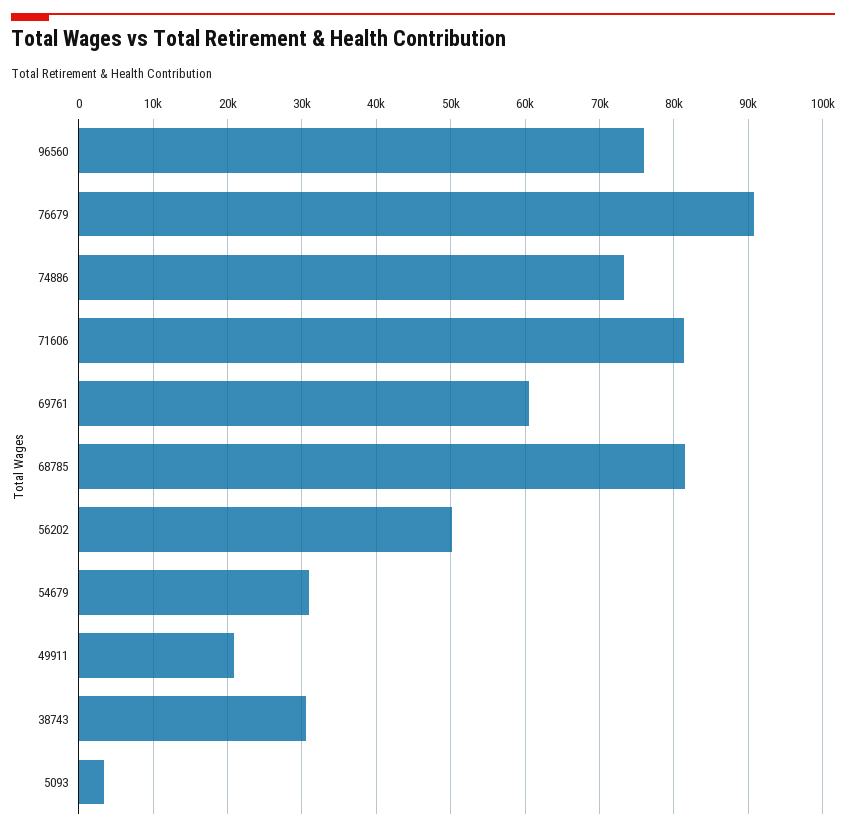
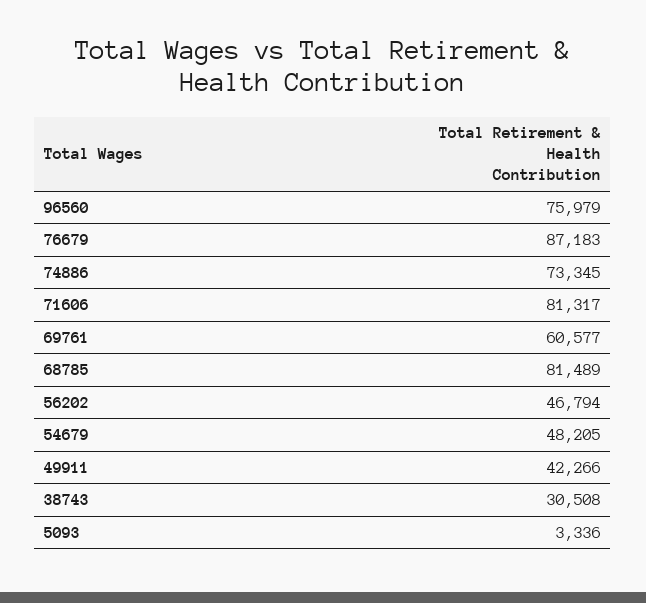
76679: 91000 -> 87183
56202: 50000 -> 46794
54679: 31000 -> 48205
49911: 21000 -> 42266

